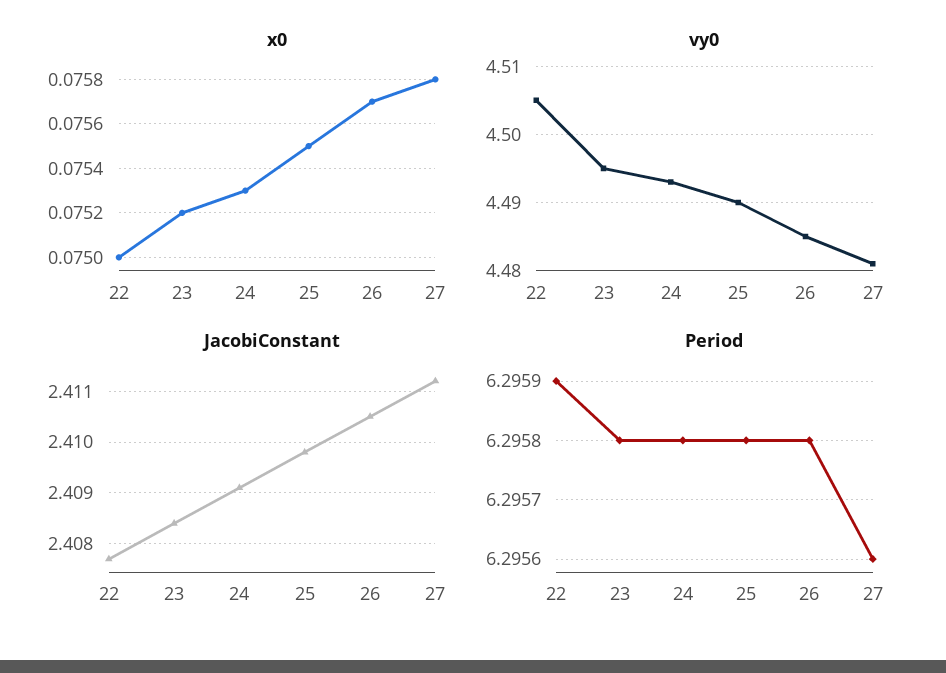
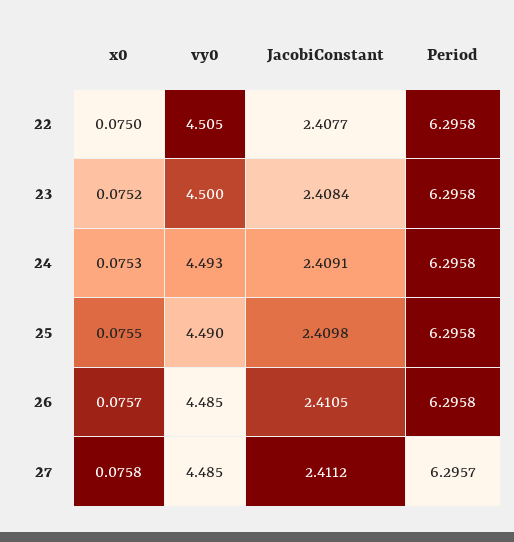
vy0, 23: 4.495 -> 4.5
vy0, 27: 4.481 -> 4.485
Period, 22: 6.2959 -> 6.2958
Period, 27: 6.2956 -> 6.2957

